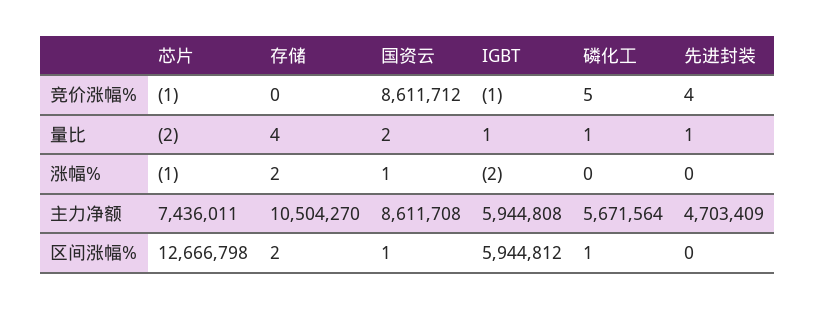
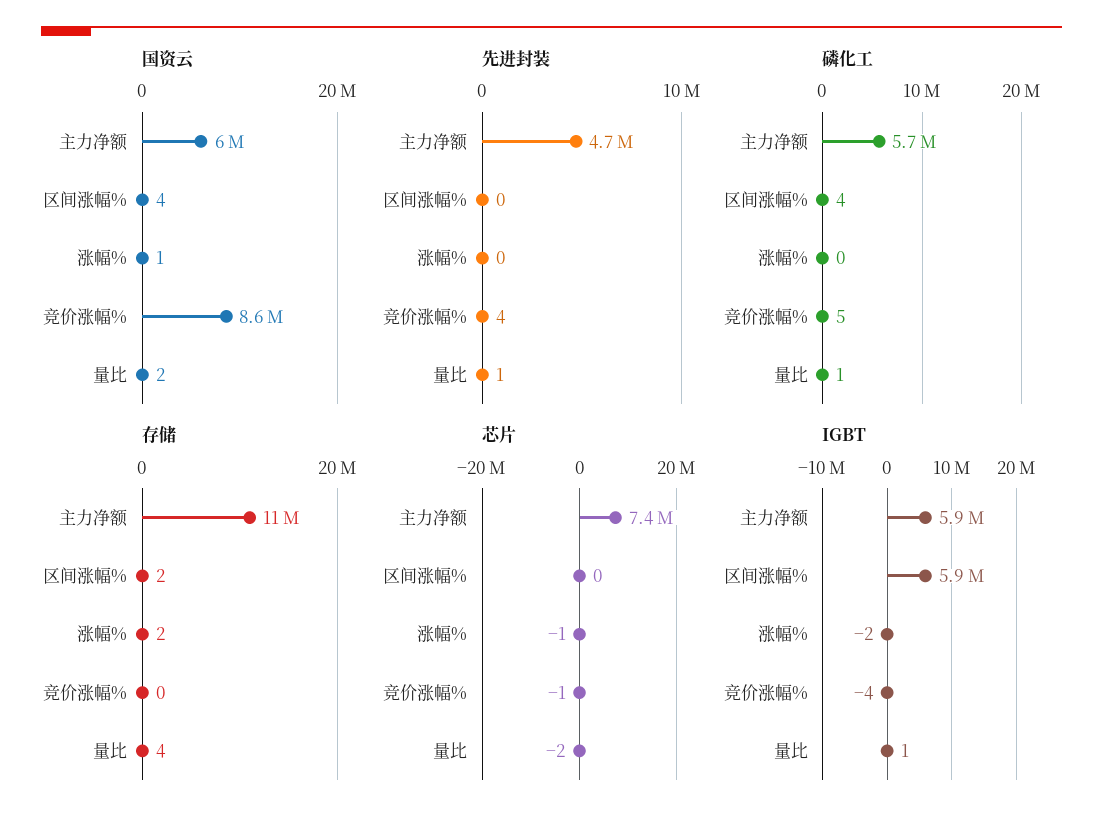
IGBT, 竞价涨幅%: -1 -> -4
国资云, 主力净额: 8611708 -> 6000000
芯片, 区间涨幅%: 12666798 -> 0
国资云, 区间涨幅%: 1 -> 4
磷化工, 区间涨幅%: 1 -> 4

